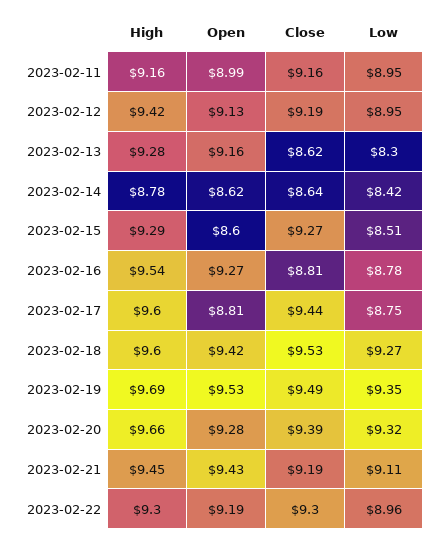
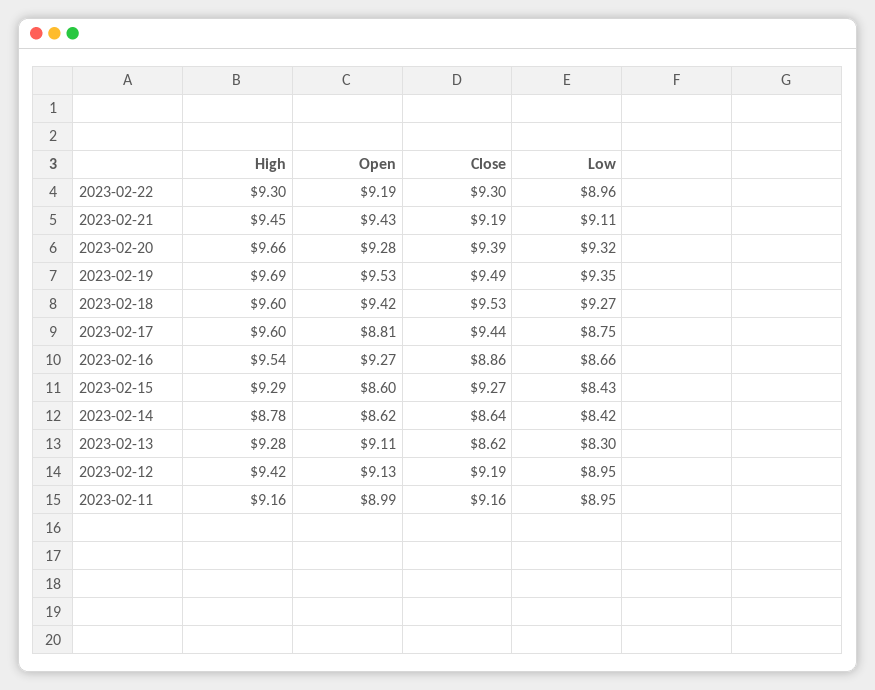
Open, 2023-02-13: 9.16 -> 9.11
Low, 2023-02-15: 8.51 -> 8.43
Close, 2023-02-16: 8.81 -> 8.86
Low, 2023-02-16: 8.78 -> 8.66

